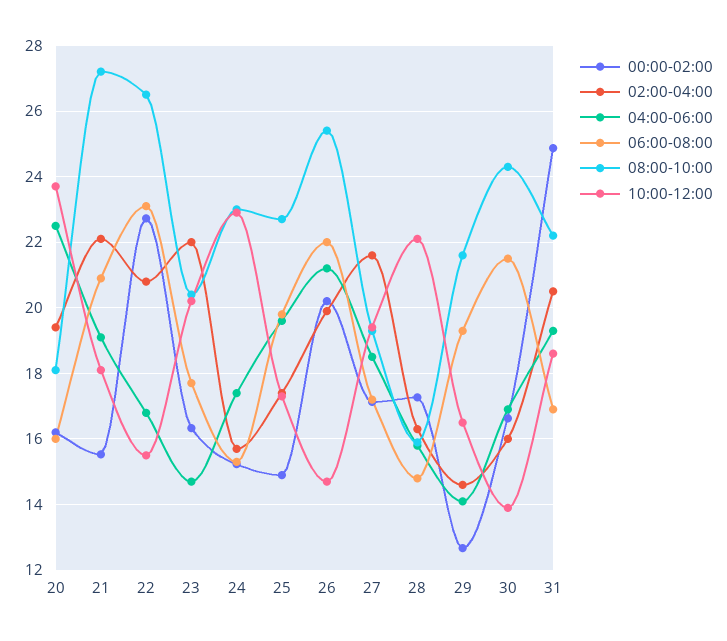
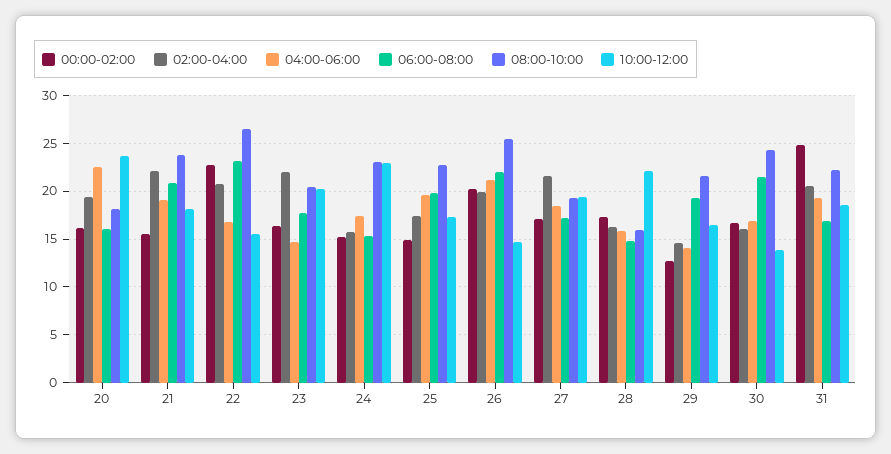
08:00-10:00, 21: 27.2 -> 24

